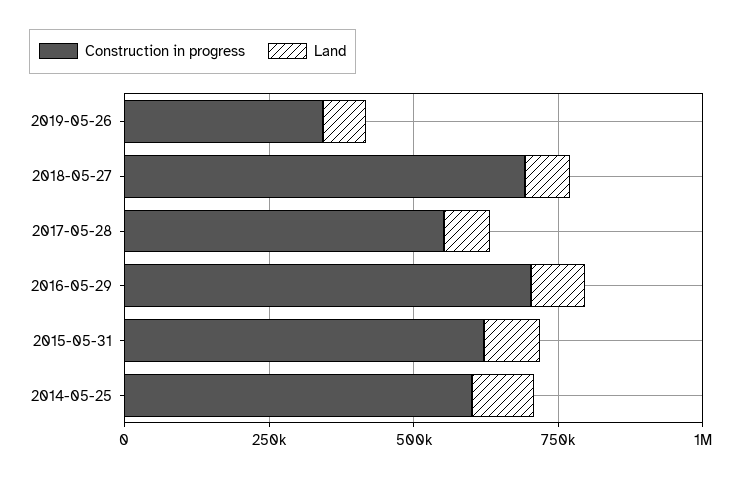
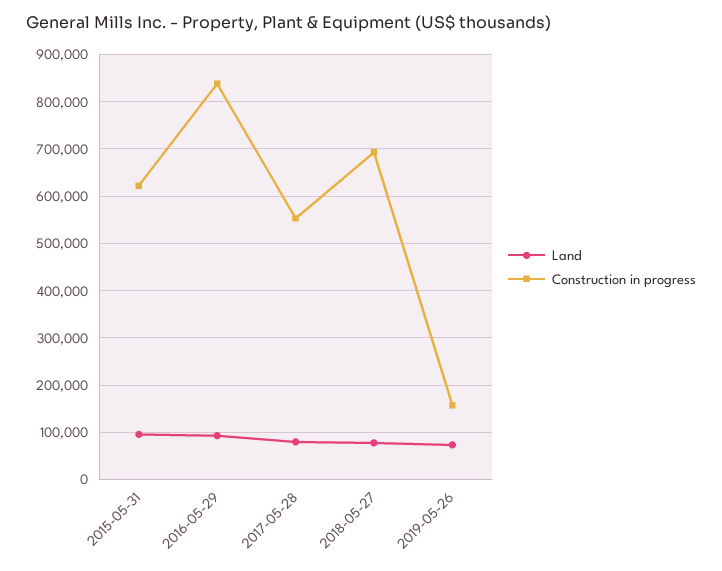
Construction in progress, 2019-05-26: 350000 -> 160000
Construction in progress, 2016-05-29: 700000 -> 840000
Construction in progress, 2014-05-25: 600000 -> none
Land, 2014-05-25: 100000 -> none

